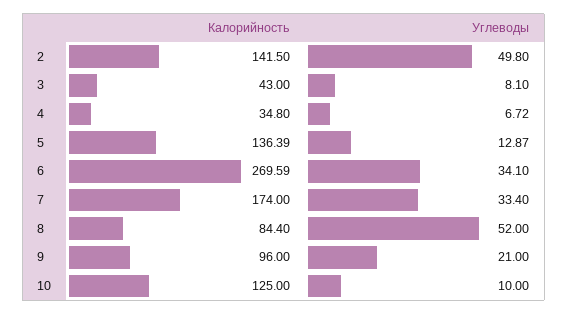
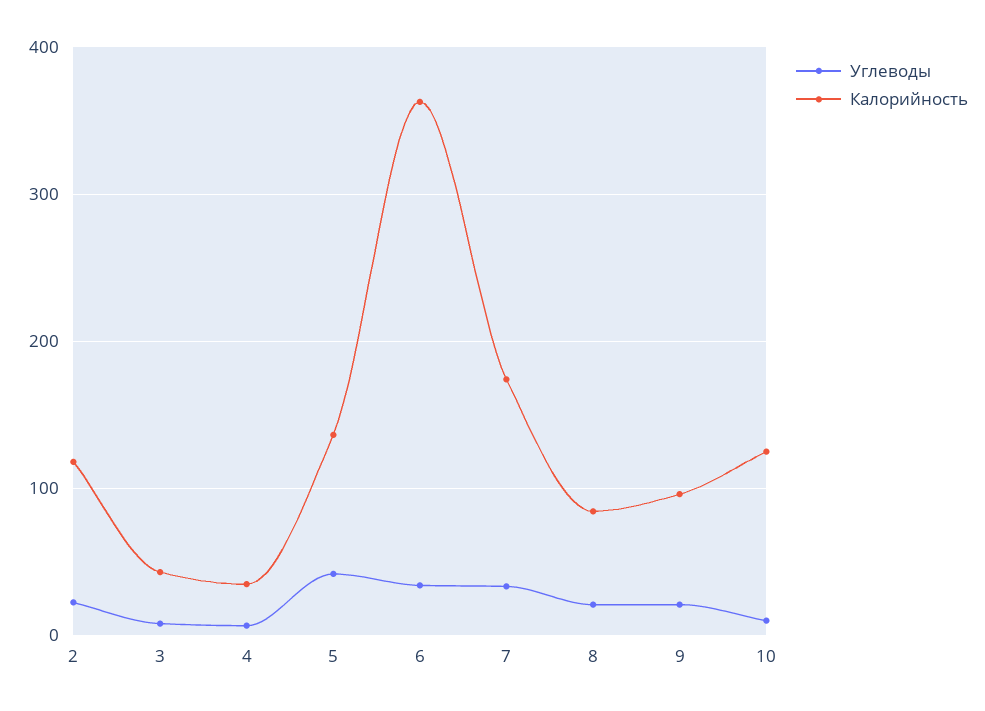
Калорийность, 2: 141.5 -> 120
Углеводы, 2: 49.8 -> 20
Углеводы, 5: 12.87 -> 40
Калорийность, 6: 269.59 -> 360
Углеводы, 8: 52 -> 20

